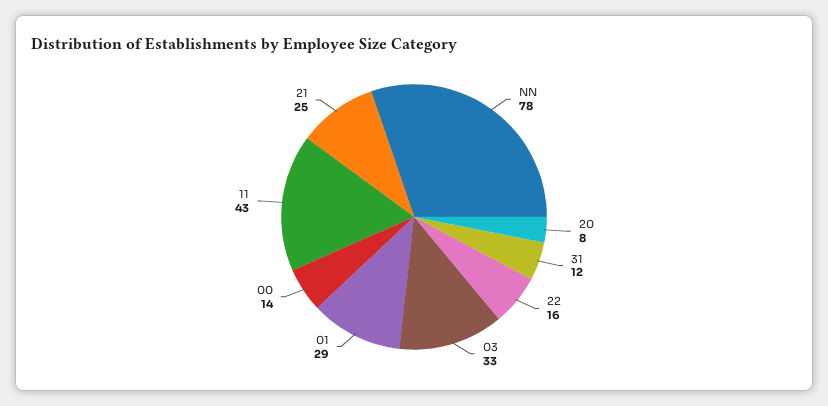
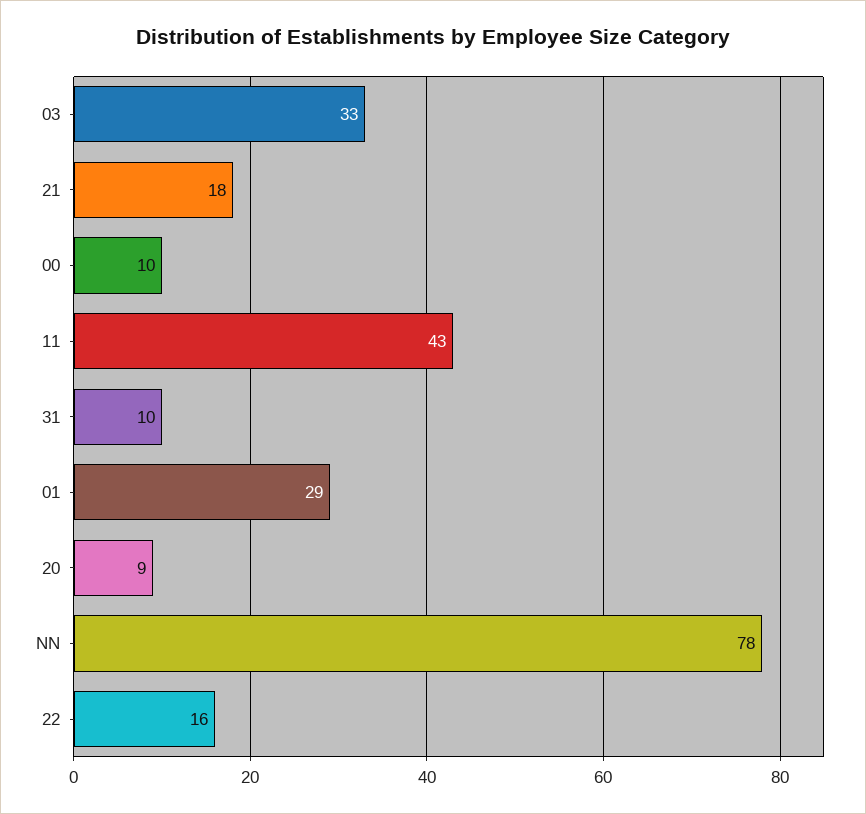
20: 8 -> 9
31: 12 -> 10
00: 14 -> 10
21: 25 -> 18

